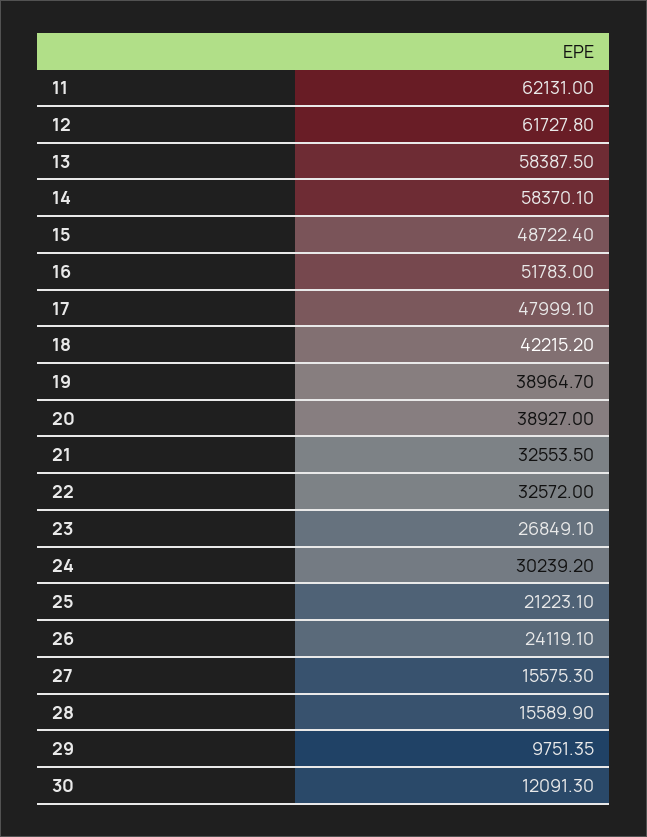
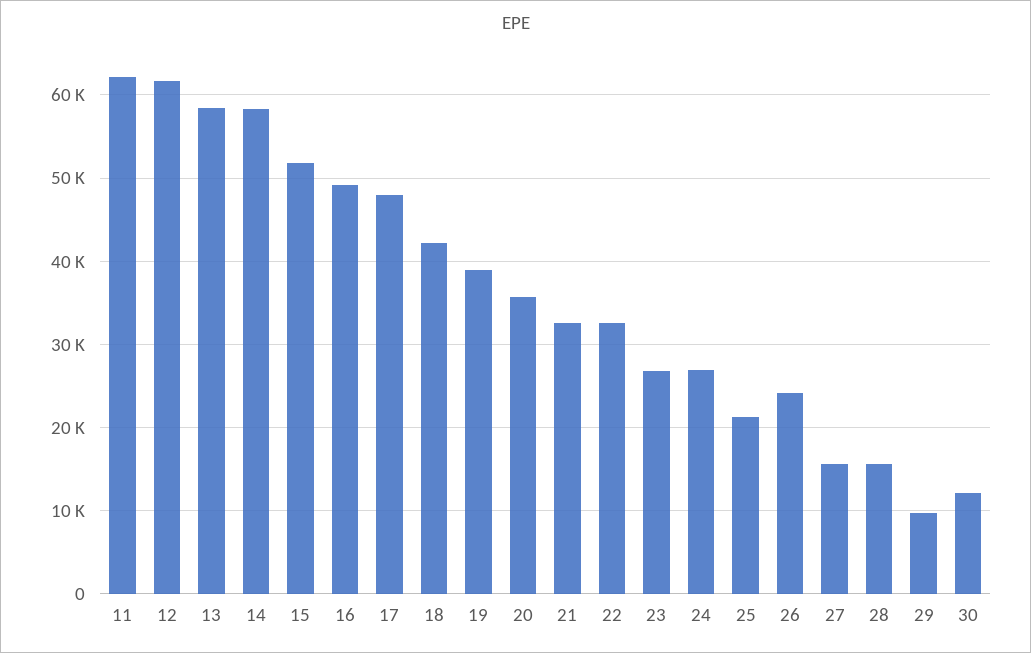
15: 48722.4 -> 52000
16: 51783 -> 49000
20: 38927 -> 36000
24: 30239.2 -> 27000

